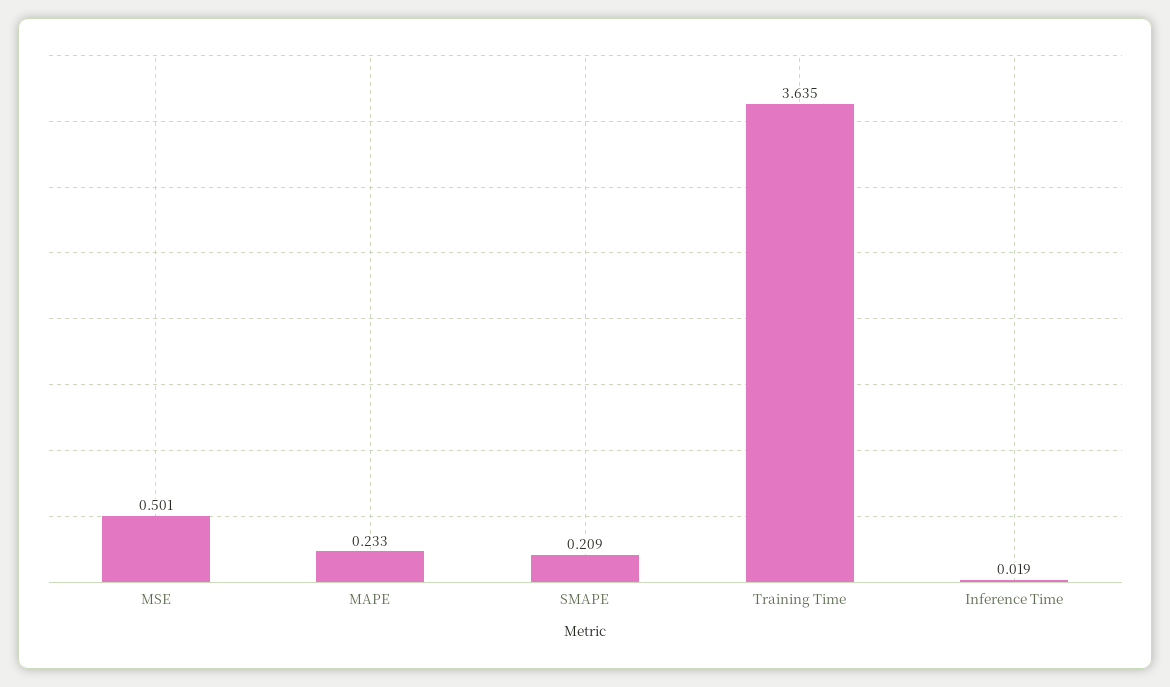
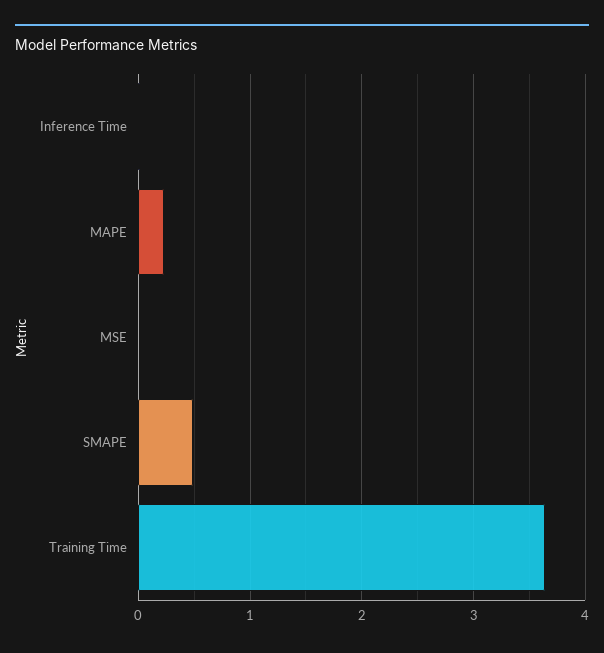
MSE: 0.501 -> 0
SMAPE: 0.209 -> 0.5

